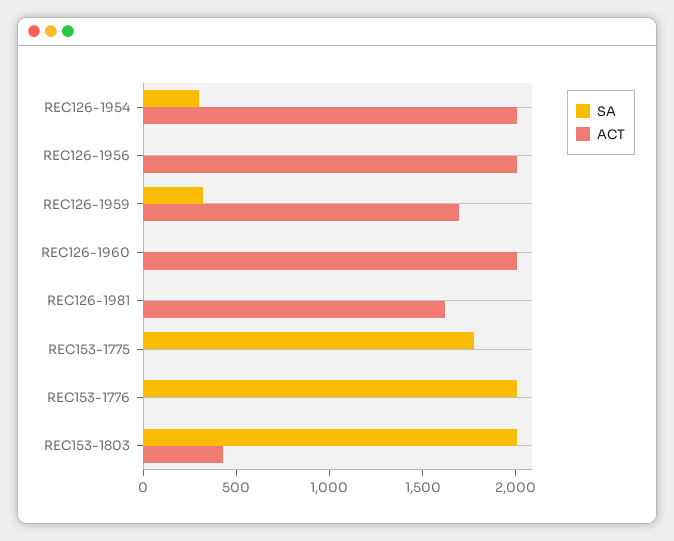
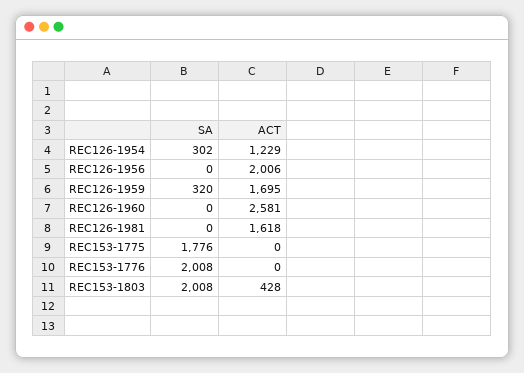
ACT, REC126-1954: 2000 -> 1229
ACT, REC126-1960: 2000 -> 2581

